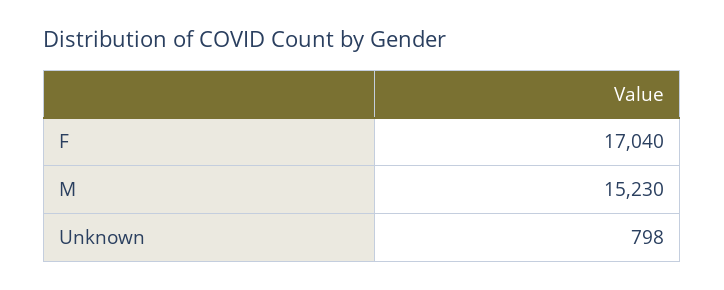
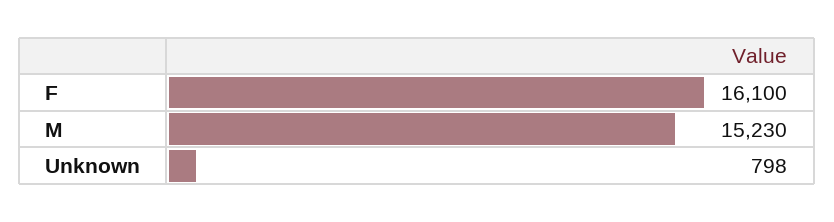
F: 17040 -> 16100

